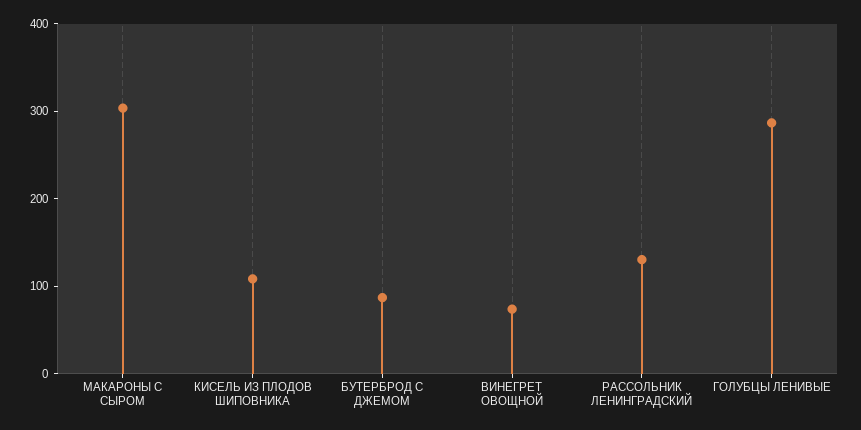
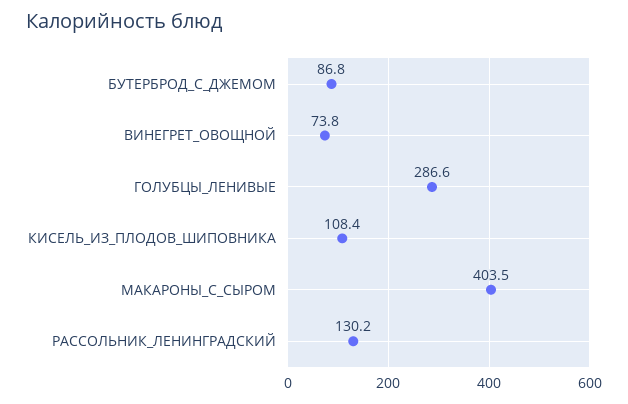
МАКАРОНЫ С СЫРОМ: 300 -> 403.5

